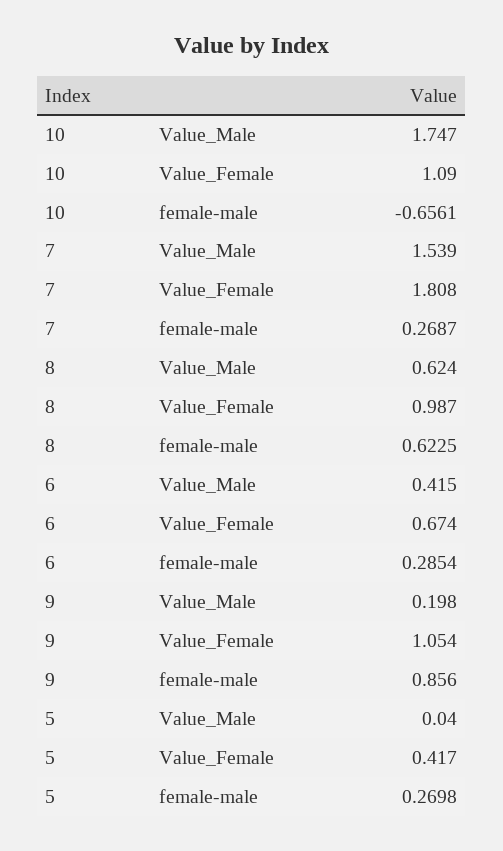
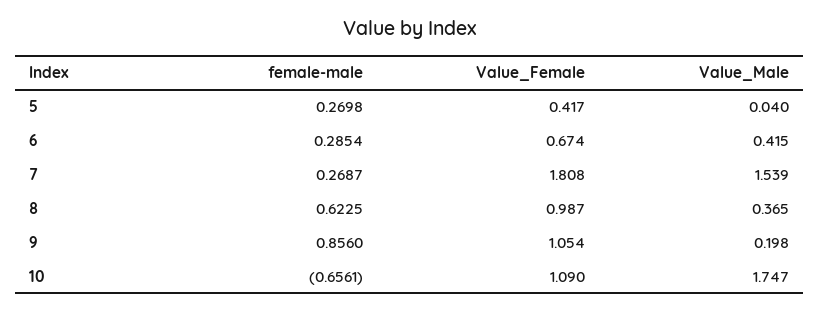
8, Value_Male: 0.624 -> 0.365

